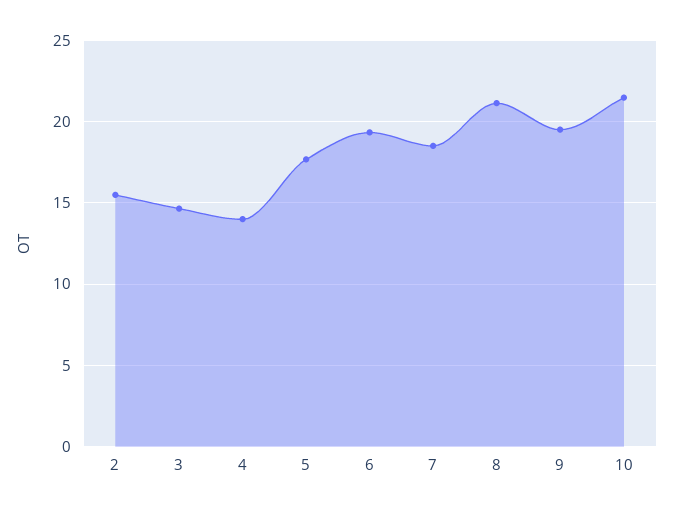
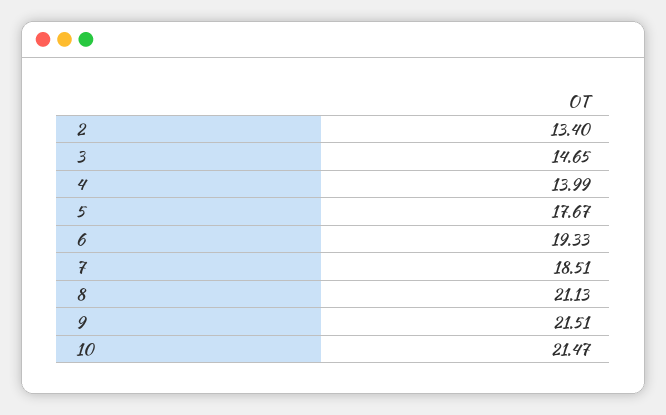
2: 15.5 -> 13.4
9: 19.5 -> 21.51

